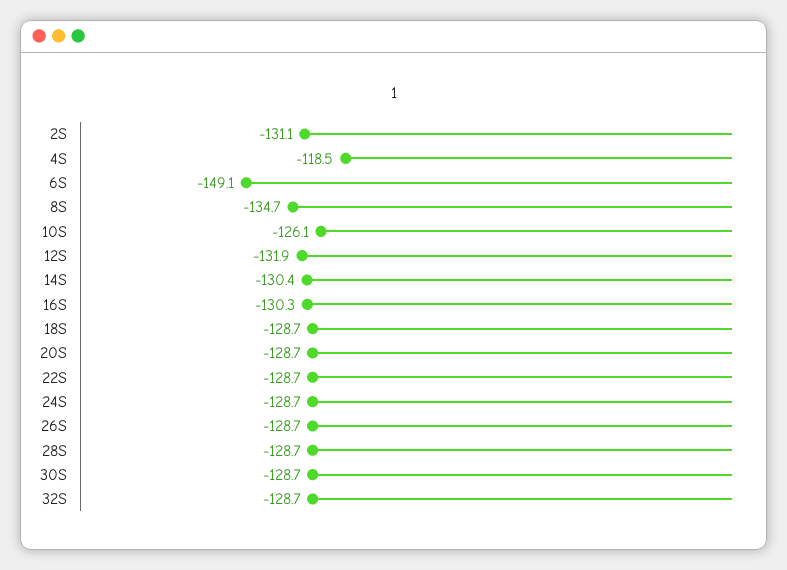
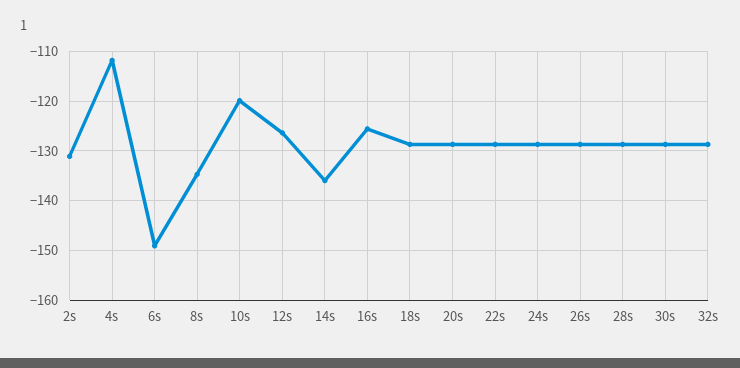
4S: -118.5 -> -112
10S: -126.1 -> -120
12S: -131.9 -> -126
14S: -130.4 -> -136
16S: -130.3 -> -126

